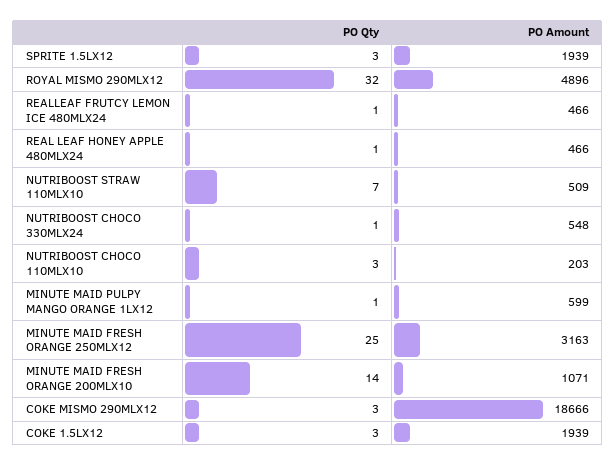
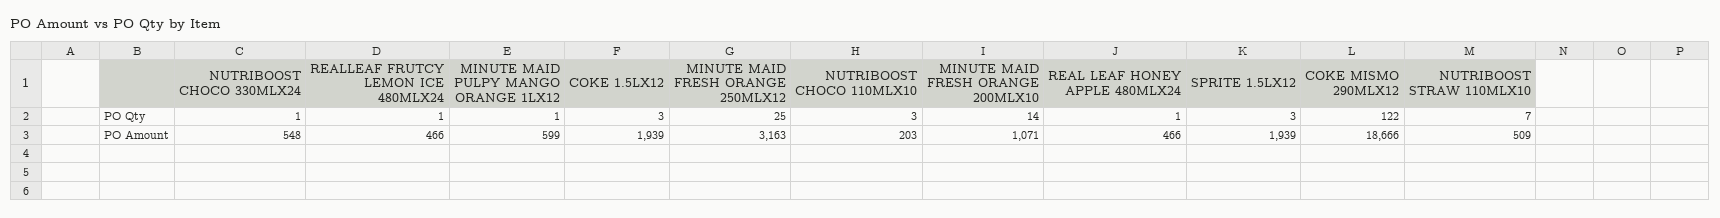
PO Qty, ROYAL MISMO 290MLX12: 32 -> none
PO Amount, ROYAL MISMO 290MLX12: 4896 -> none
PO Qty, COKE MISMO 290MLX12: 3 -> 122

